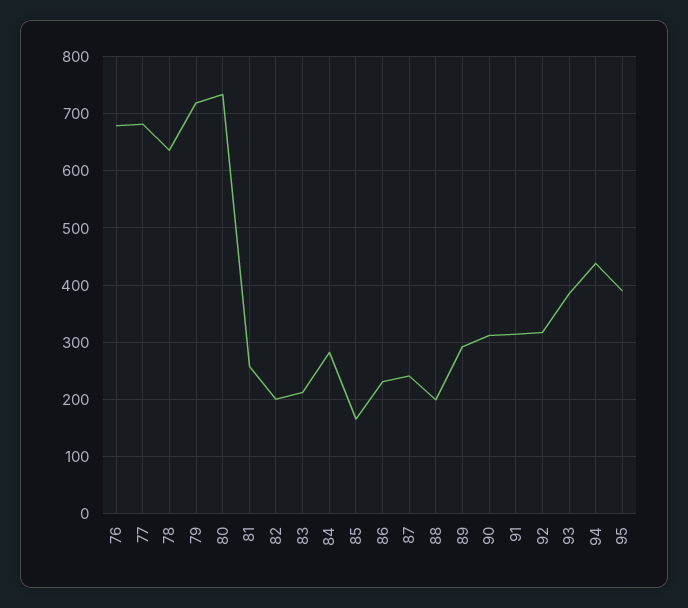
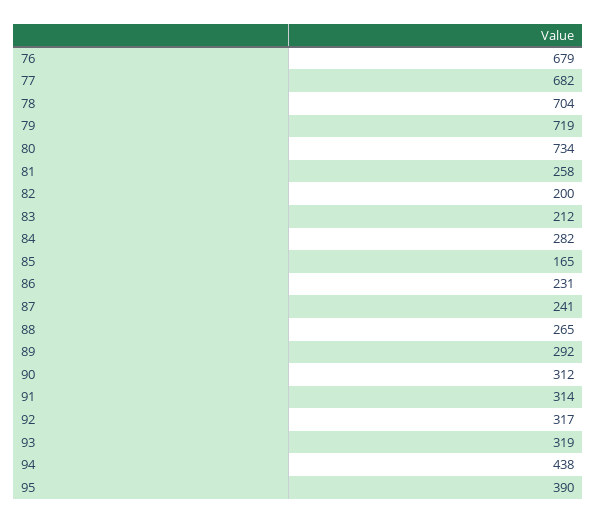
78: 640 -> 704
88: 200 -> 265
93: 380 -> 319

